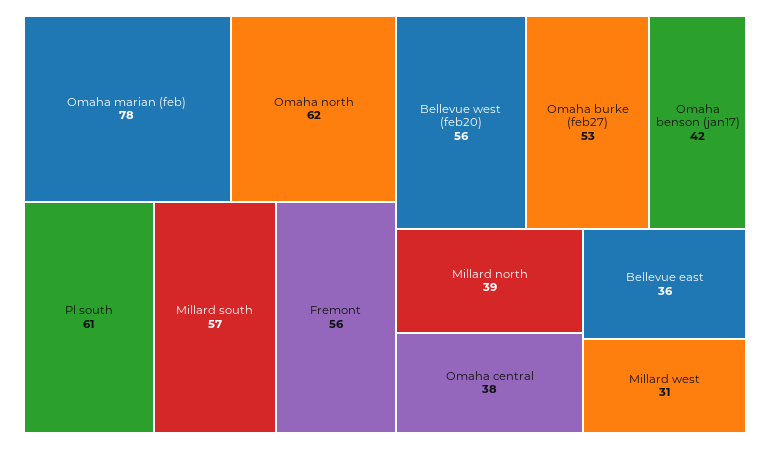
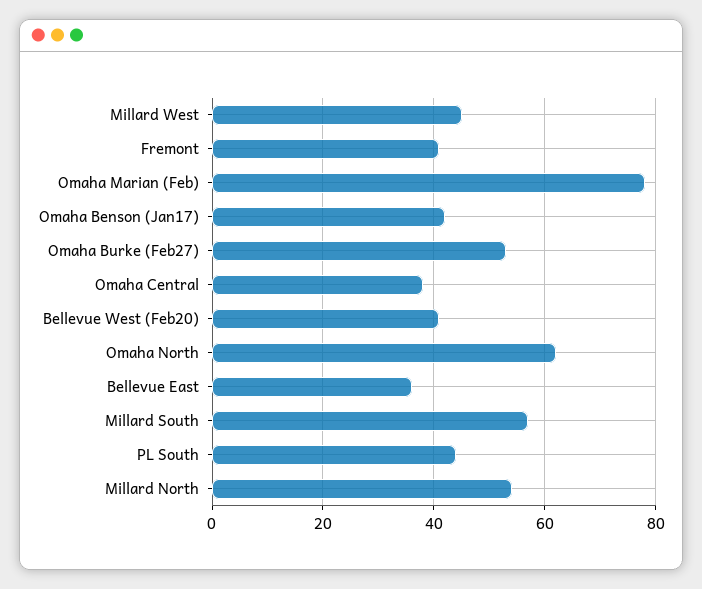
Pl south: 61 -> 45
Fremont: 56 -> 40
Bellevue west (feb20): 56 -> 40
Millard north: 39 -> 55
Millard west: 31 -> 45

